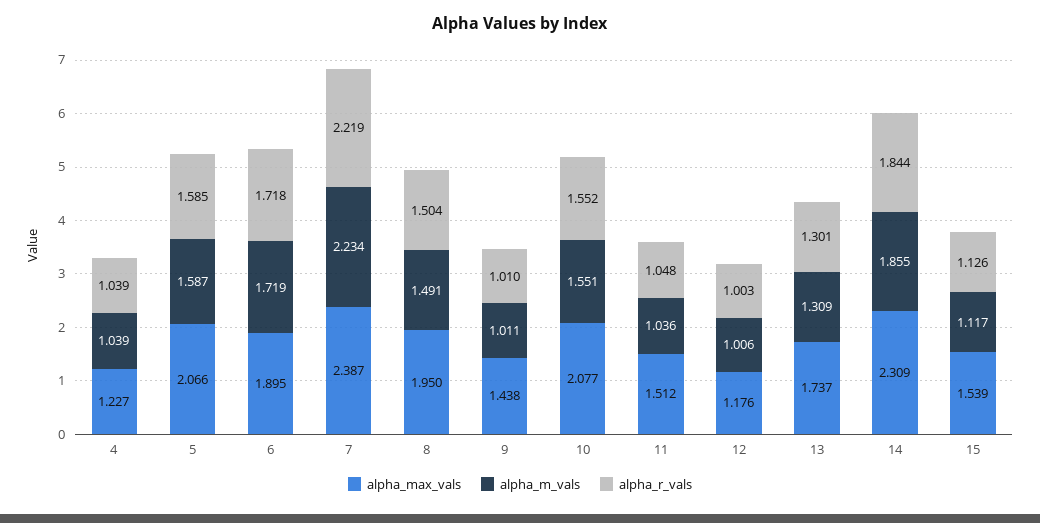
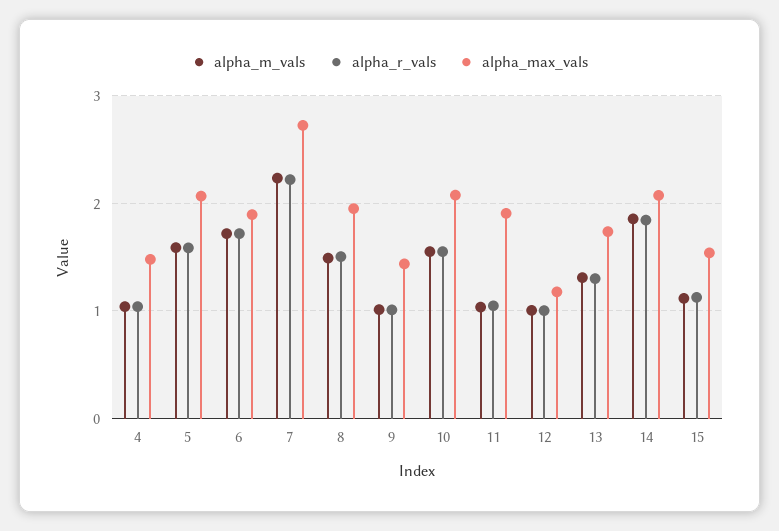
alpha_max_vals, 4: 1.227 -> 1.5
alpha_max_vals, 7: 2.387 -> 2.7
alpha_max_vals, 11: 1.512 -> 1.9
alpha_max_vals, 14: 2.309 -> 2.1

